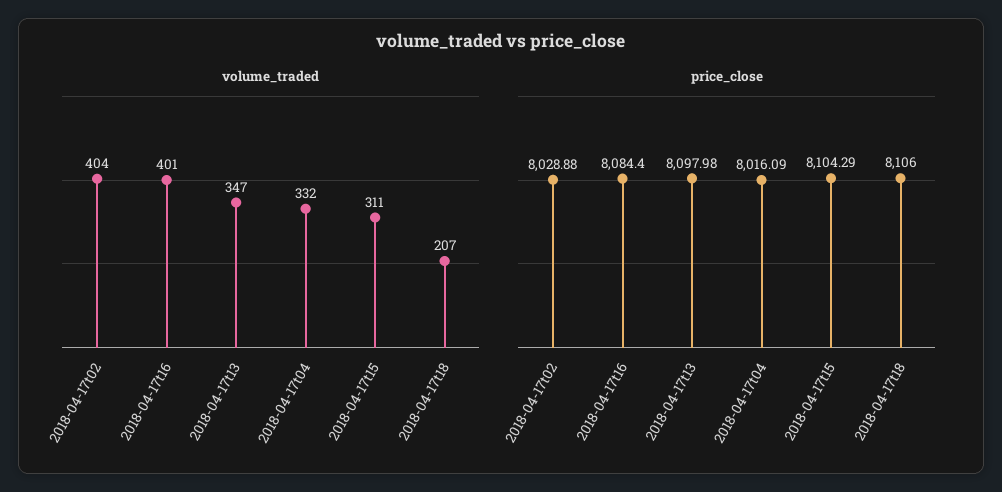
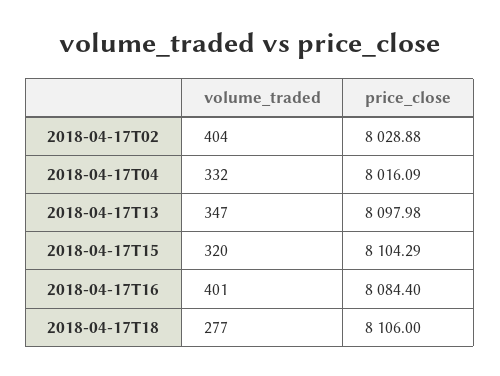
volume_traded, 2018-04-17t15: 311 -> 320
volume_traded, 2018-04-17t18: 207 -> 277

